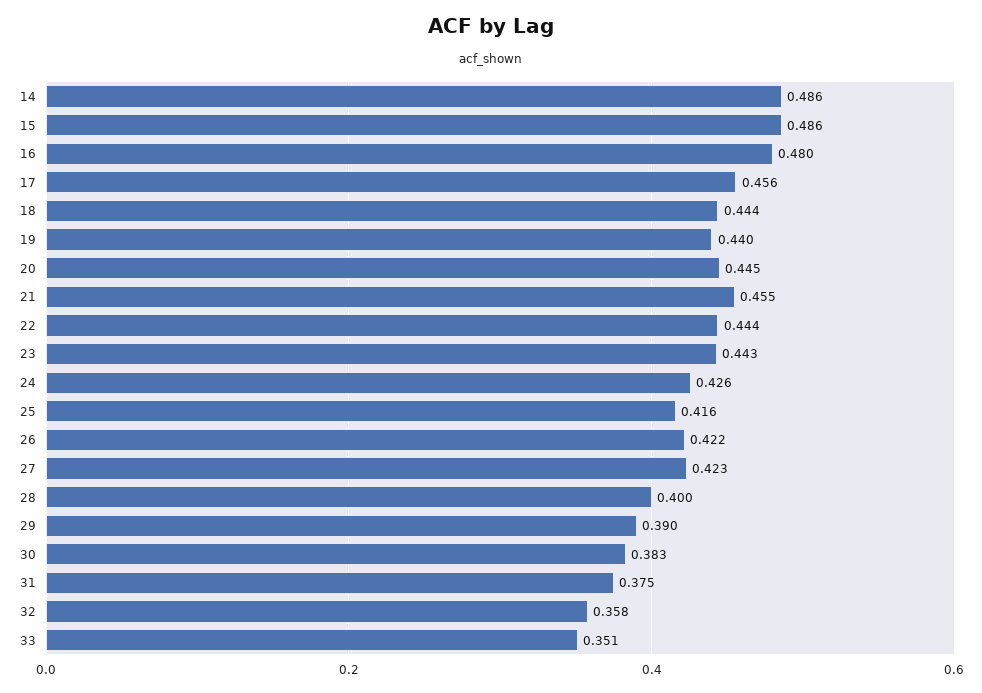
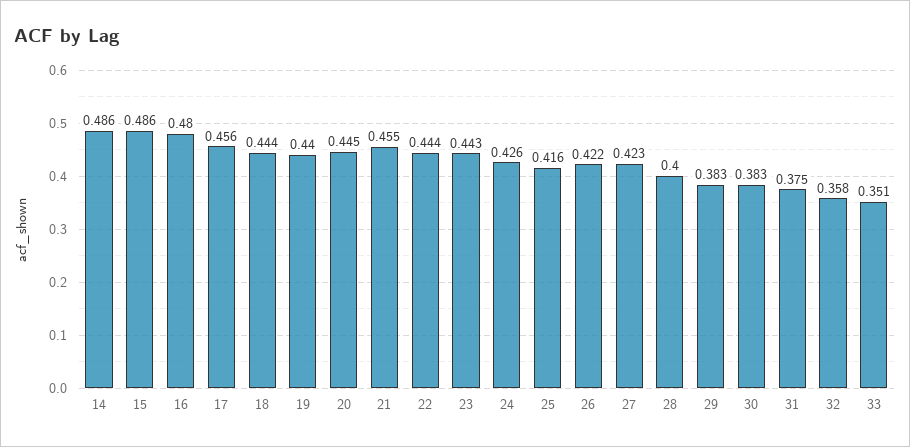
29: 0.39 -> 0.383

